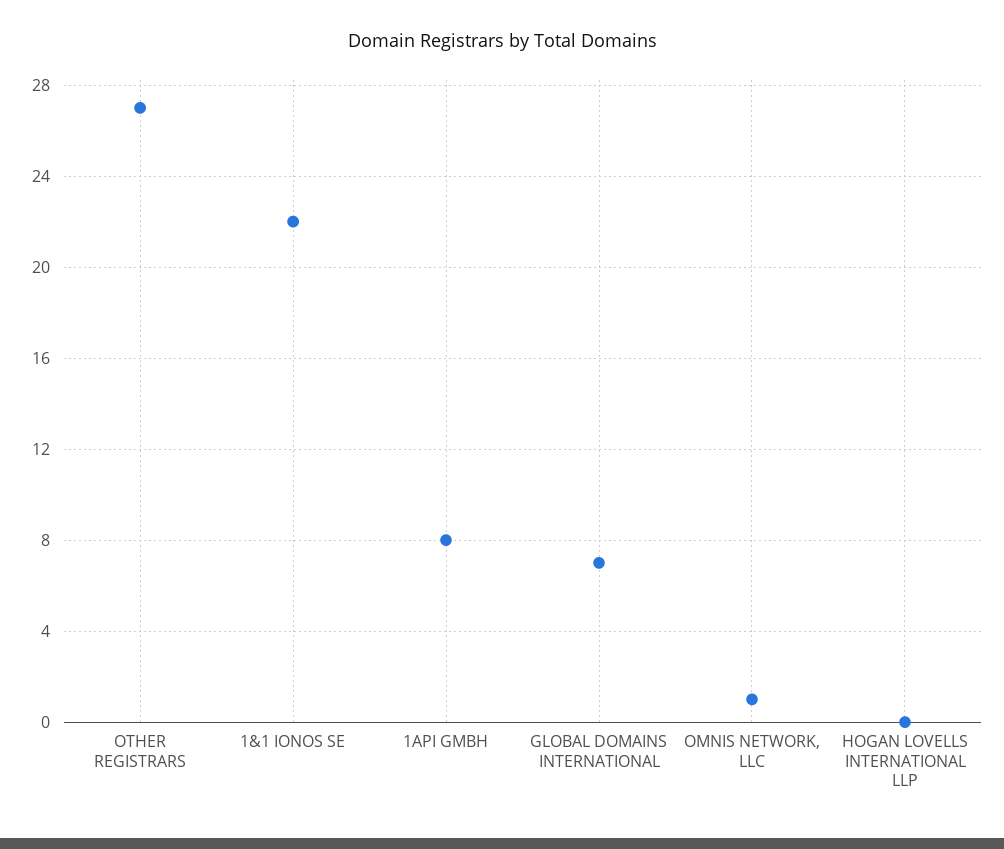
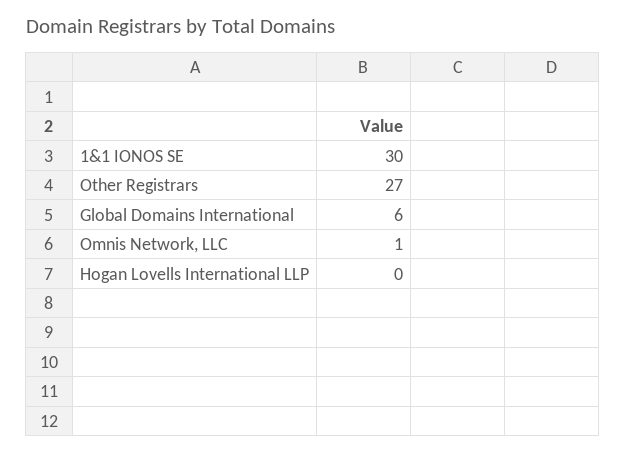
1&1 IONOS SE: 22 -> 30
1API GMBH: 8 -> none
GLOBAL DOMAINS INTERNATIONAL: 7 -> 6

